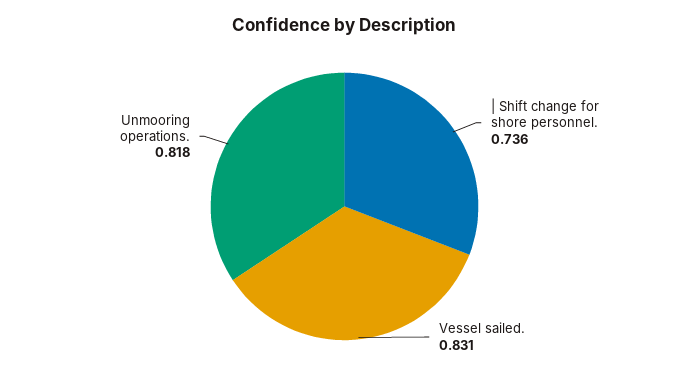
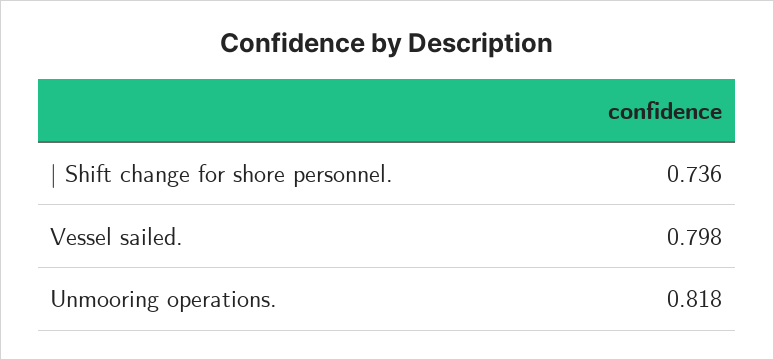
Vessel sailed.: 0.831 -> 0.798

